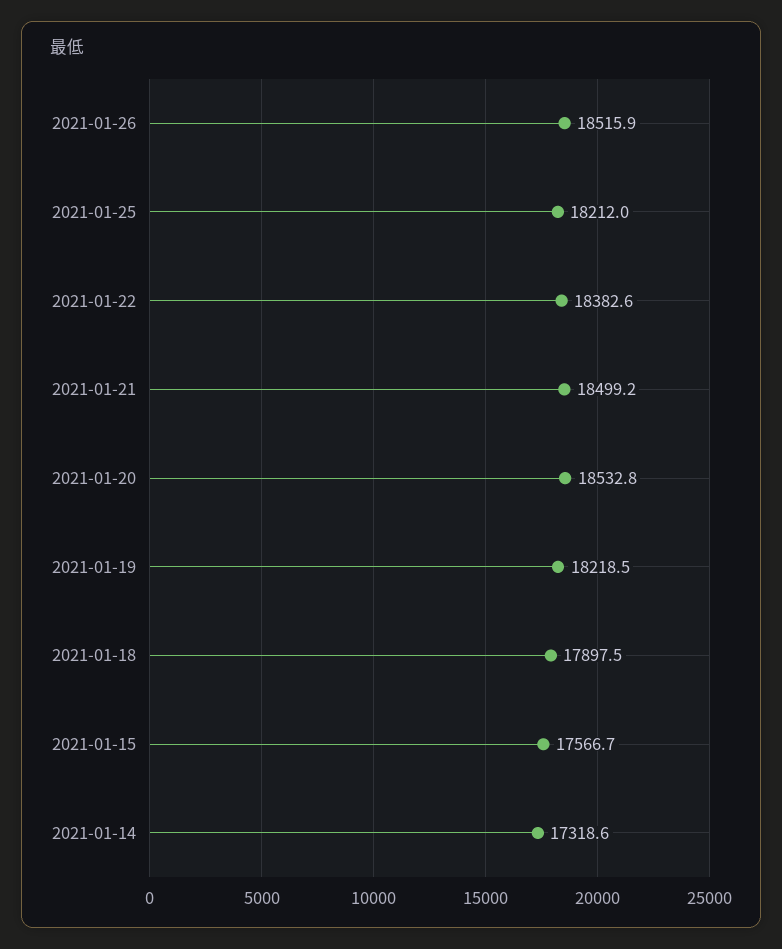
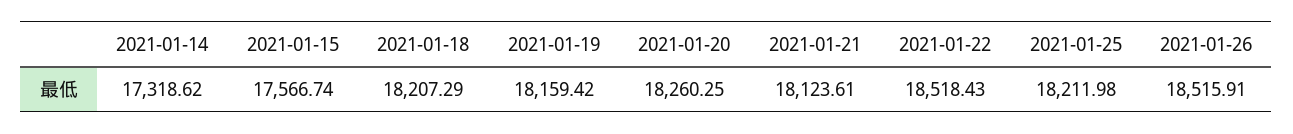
2021-01-22: 18382.6 -> 18518.43
2021-01-21: 18499.2 -> 18123.61
2021-01-20: 18532.8 -> 18260.25
2021-01-19: 18218.5 -> 18159.42
2021-01-18: 17897.5 -> 18207.29

